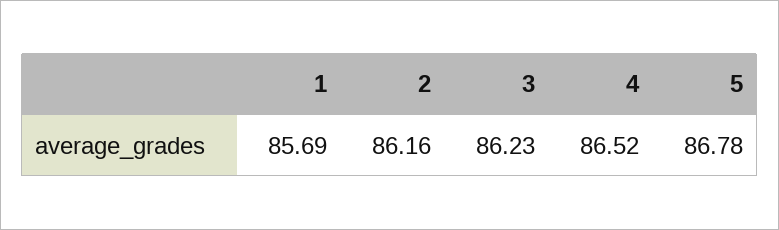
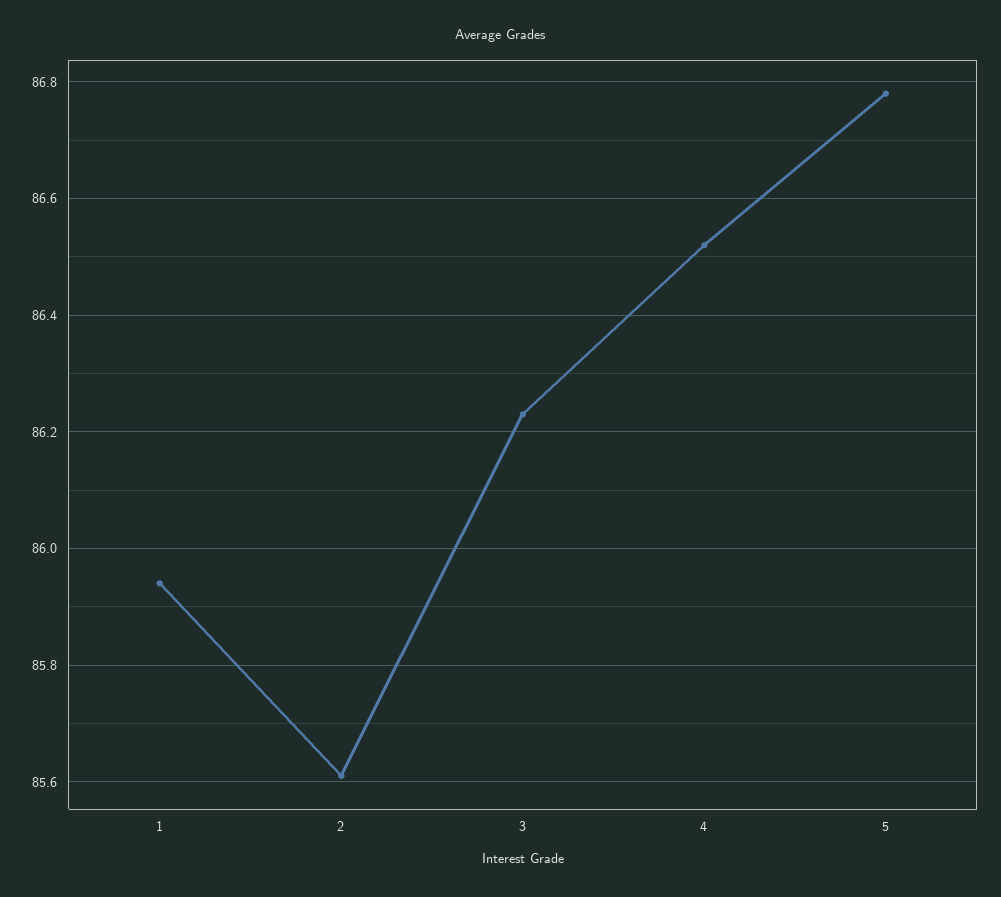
1: 85.69 -> 85.95
2: 86.16 -> 85.6

